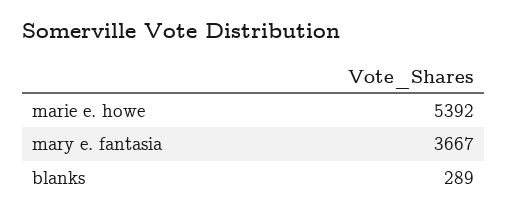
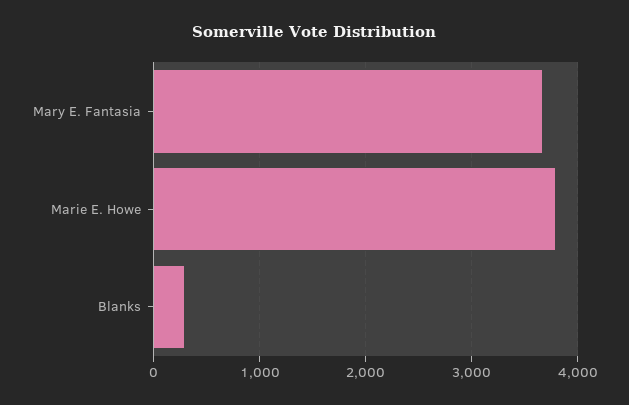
marie e. howe: 5392 -> 3800

